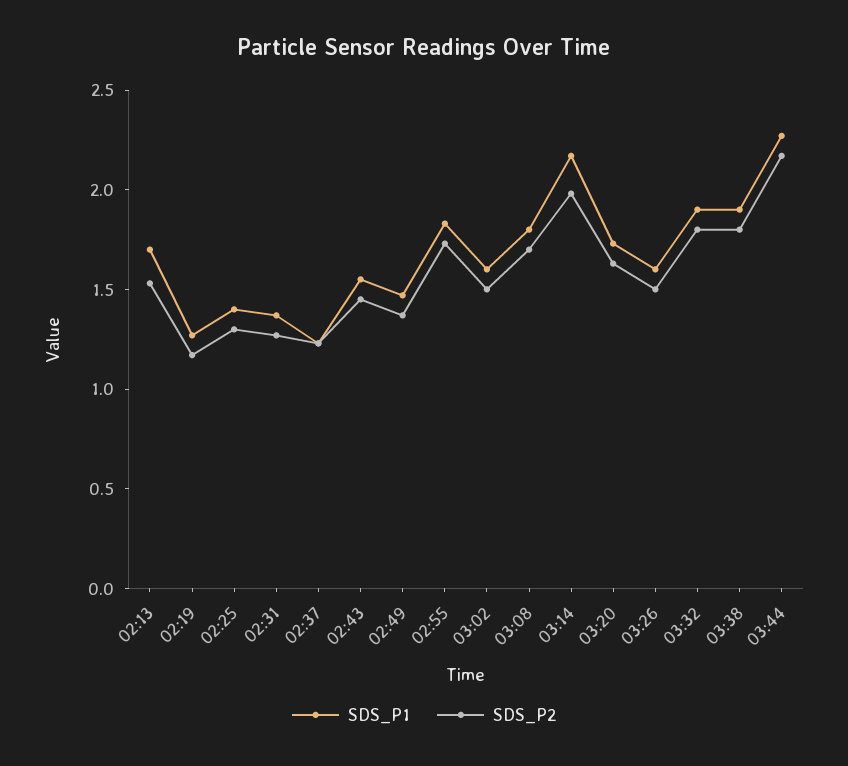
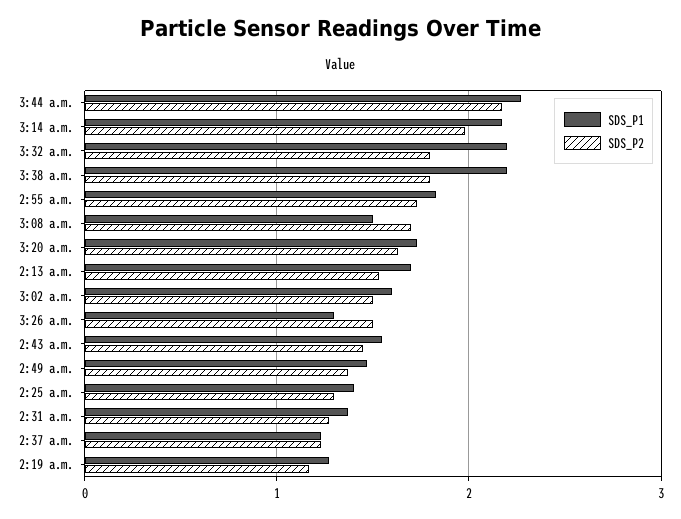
SDS_P1, 03:08: 1.8 -> 1.5
SDS_P1, 03:26: 1.6 -> 1.3
SDS_P1, 03:32: 1.9 -> 2.2
SDS_P1, 03:38: 1.9 -> 2.2

